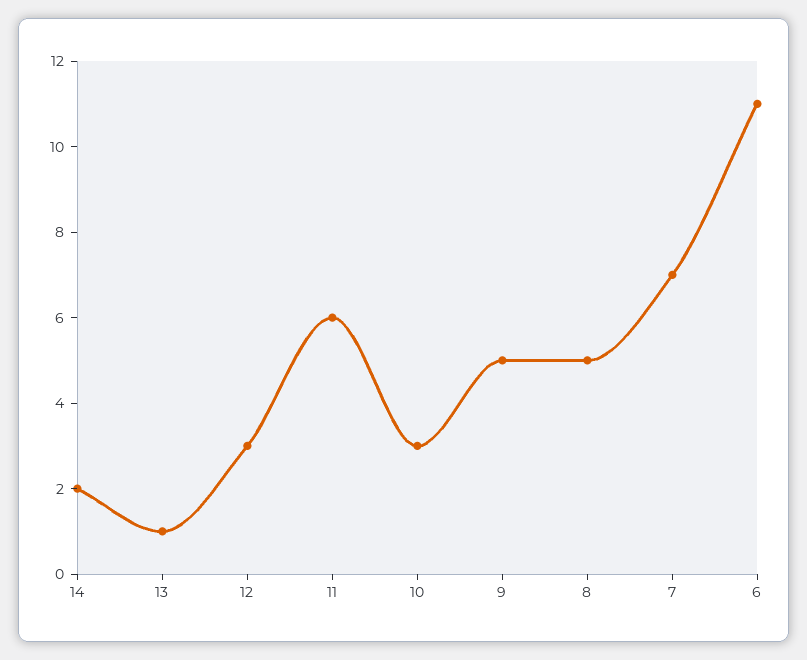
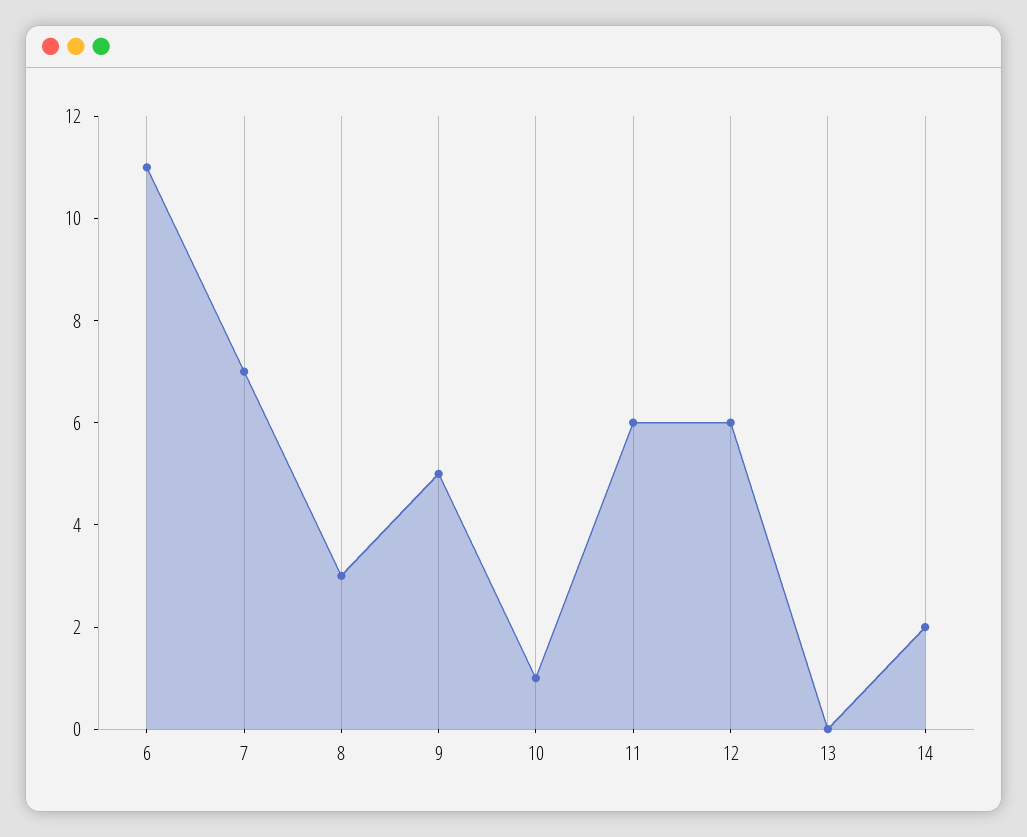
13: 1 -> 0
12: 3 -> 6
10: 3 -> 1
8: 5 -> 3

